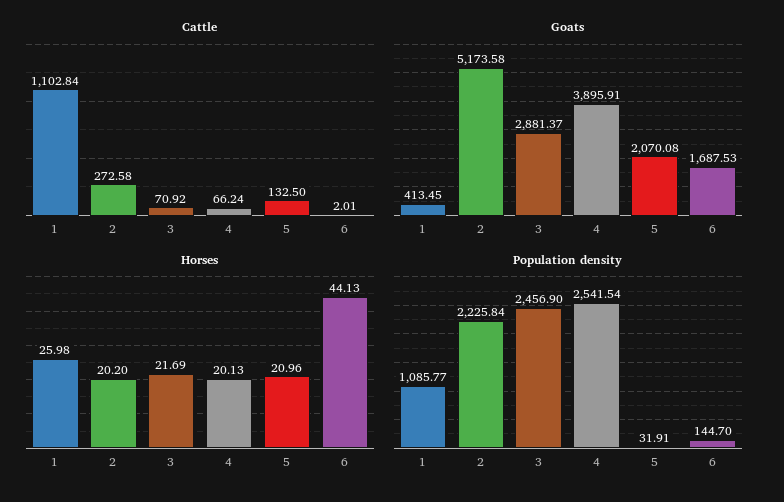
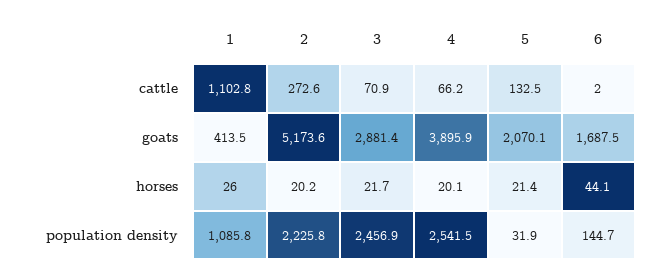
Horses, 5: 20.96 -> 21.4

